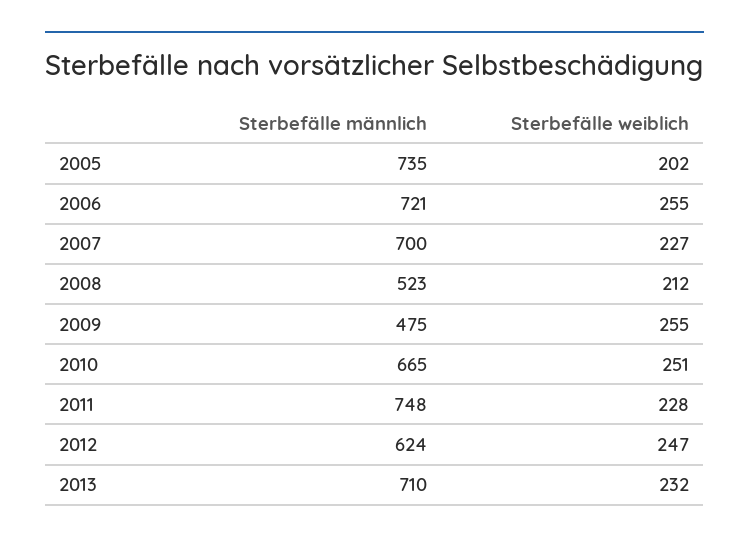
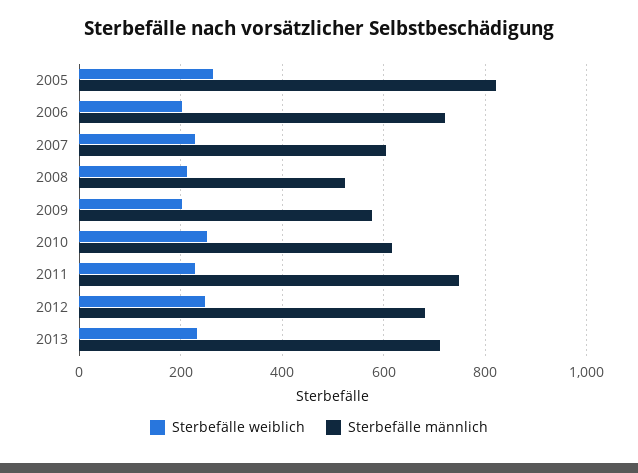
Sterbefälle männlich, 2005: 735 -> 820
Sterbefälle weiblich, 2005: 202 -> 260
Sterbefälle weiblich, 2006: 255 -> 200
Sterbefälle männlich, 2007: 700 -> 600
Sterbefälle männlich, 2009: 475 -> 580
Sterbefälle weiblich, 2009: 255 -> 200
Sterbefälle männlich, 2010: 665 -> 620
Sterbefälle männlich, 2012: 624 -> 680

